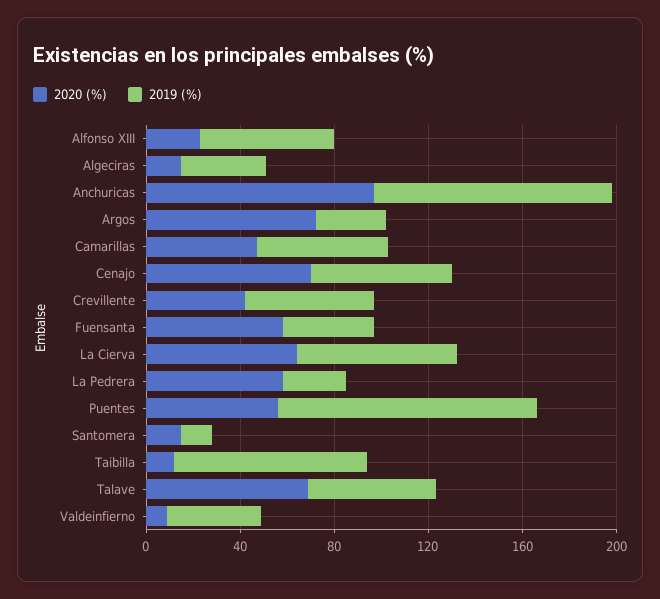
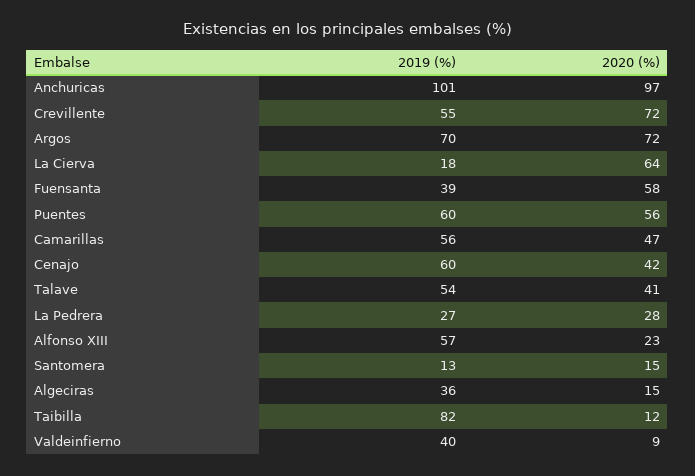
2019 (%), Argos: 30 -> 70
2020 (%), Cenajo: 70 -> 42
2020 (%), Crevillente: 40 -> 72
2019 (%), La Cierva: 70 -> 18
2020 (%), La Pedrera: 60 -> 28
2019 (%), Puentes: 110 -> 60
2020 (%), Talave: 70 -> 41

